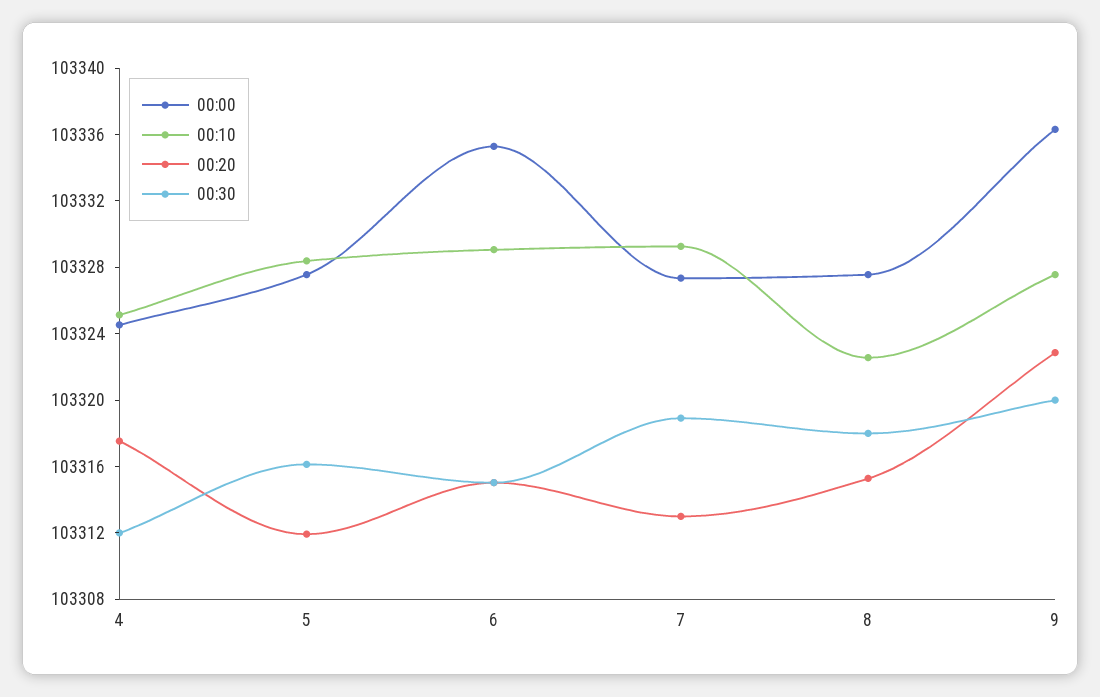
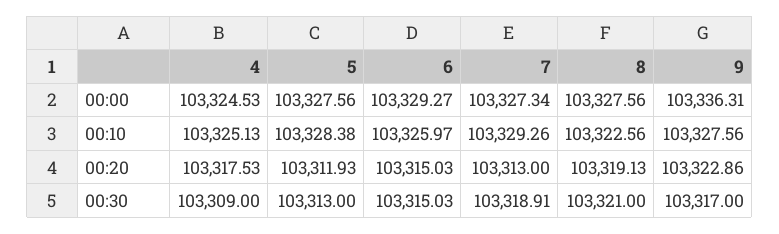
00:30, 4: 103312 -> 103309
00:30, 5: 103316 -> 103313
00:00, 6: 103335 -> 103329.27
00:10, 6: 103329 -> 103325.97
00:20, 8: 103315 -> 103319.13
00:30, 8: 103318 -> 103321
00:30, 9: 103320 -> 103317

